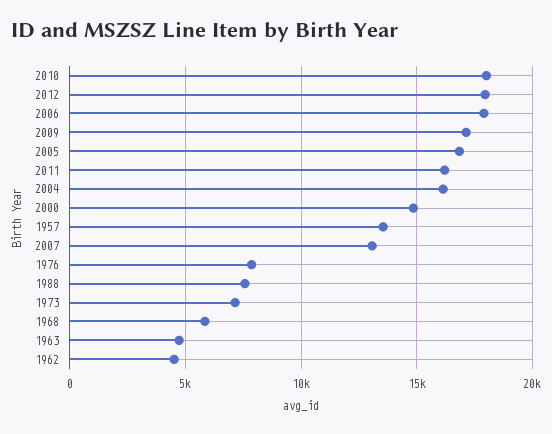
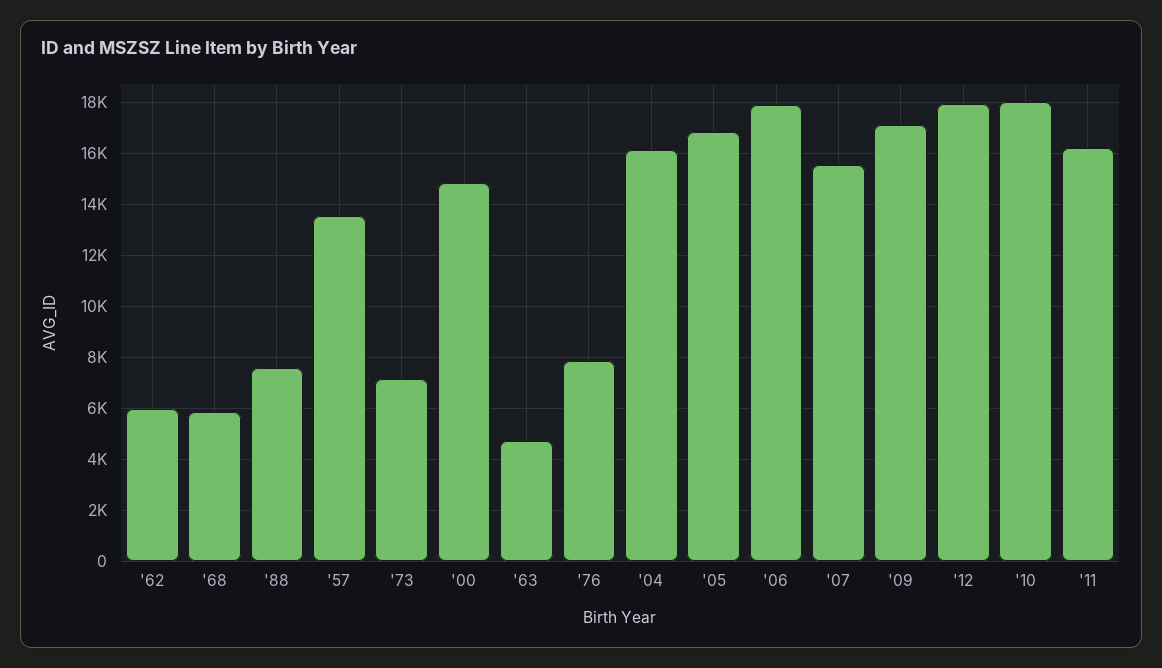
2007: 13000 -> 15500
1962: 4500 -> 6000

